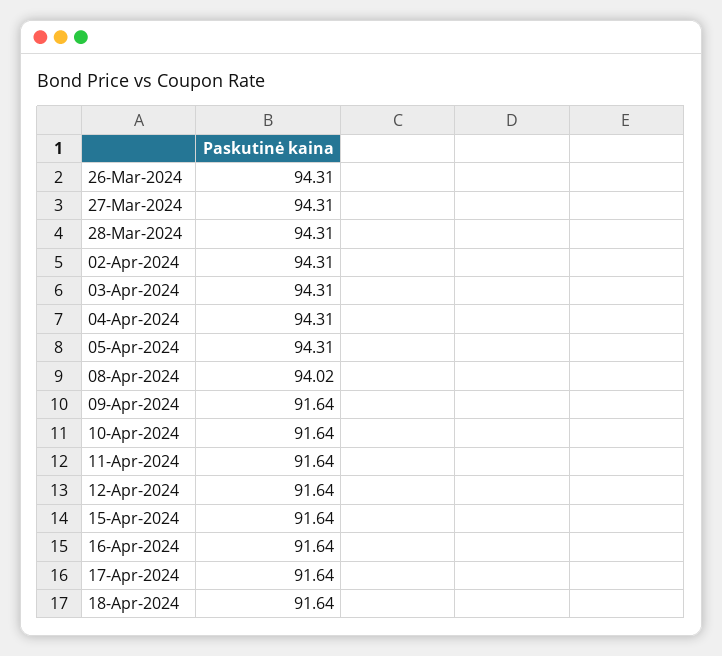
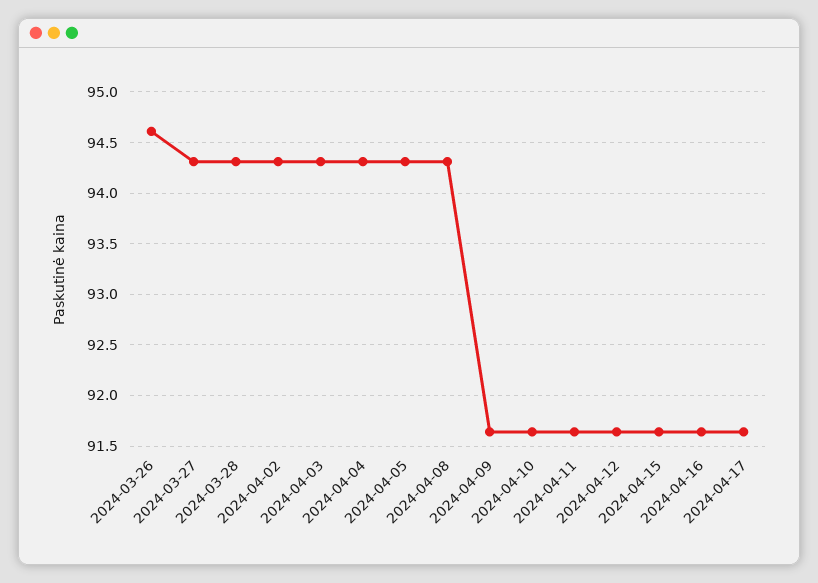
26-Mar-2024: 94.31 -> 94.6
08-Apr-2024: 94.02 -> 94.3
18-Apr-2024: 91.64 -> none

